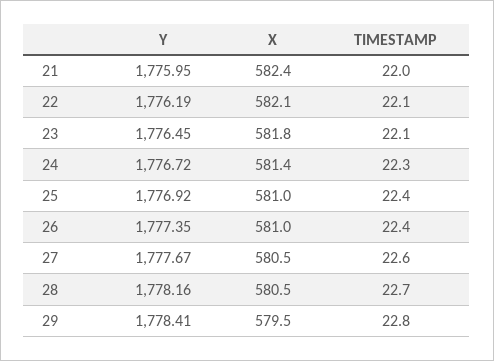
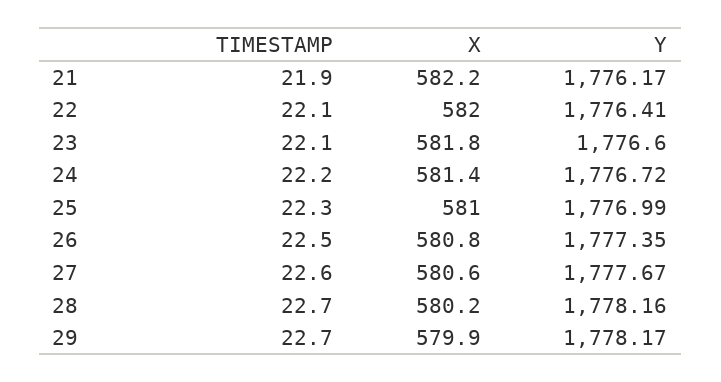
Y, 21: 1775.95 -> 1776.17
X, 21: 582.4 -> 582.2
TIMESTAMP, 21: 22 -> 21.9
Y, 22: 1776.19 -> 1776.41
X, 22: 582.1 -> 582
Y, 23: 1776.45 -> 1776.6
TIMESTAMP, 24: 22.3 -> 22.2
Y, 25: 1776.92 -> 1776.99
TIMESTAMP, 25: 22.4 -> 22.3
X, 26: 581 -> 580.8
TIMESTAMP, 26: 22.4 -> 22.5
X, 27: 580.5 -> 580.6
X, 28: 580.5 -> 580.2
Y, 29: 1778.41 -> 1778.17
X, 29: 579.5 -> 579.9
TIMESTAMP, 29: 22.8 -> 22.7

